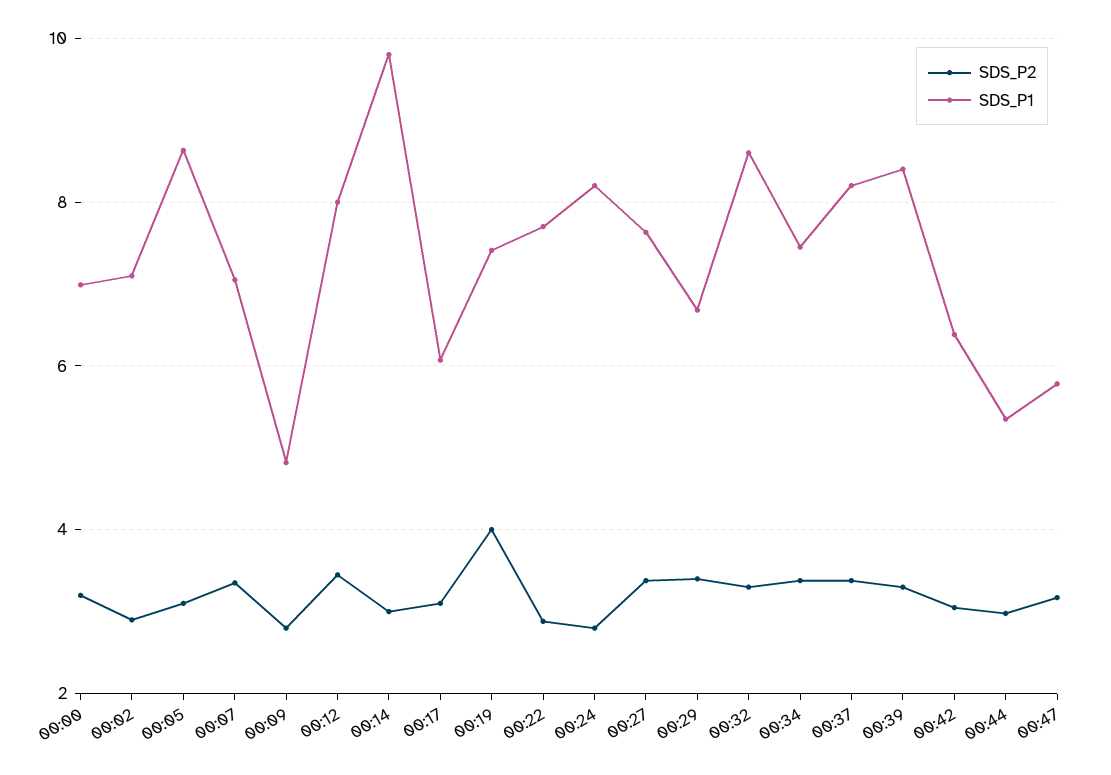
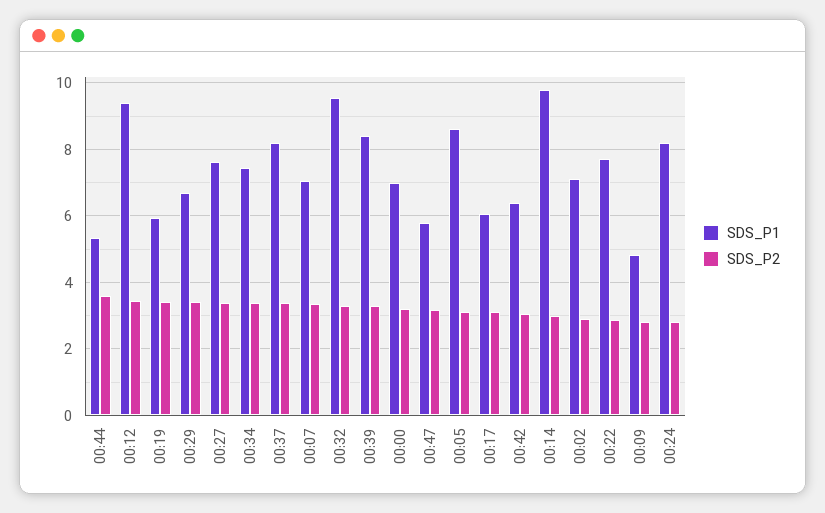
SDS_P1, 00:12: 8 -> 9.4
SDS_P2, 00:19: 4 -> 3.4
SDS_P1, 00:19: 7.4 -> 6
SDS_P1, 00:32: 8.6 -> 9.6
SDS_P2, 00:44: 3 -> 3.6

